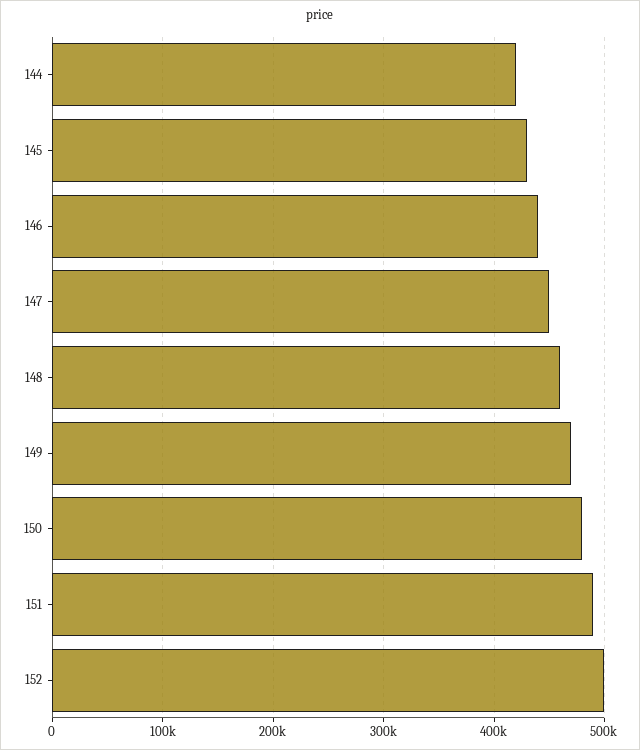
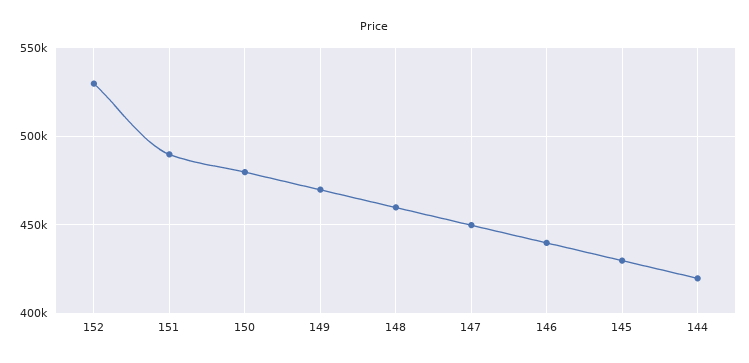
152: 500000 -> 530000

